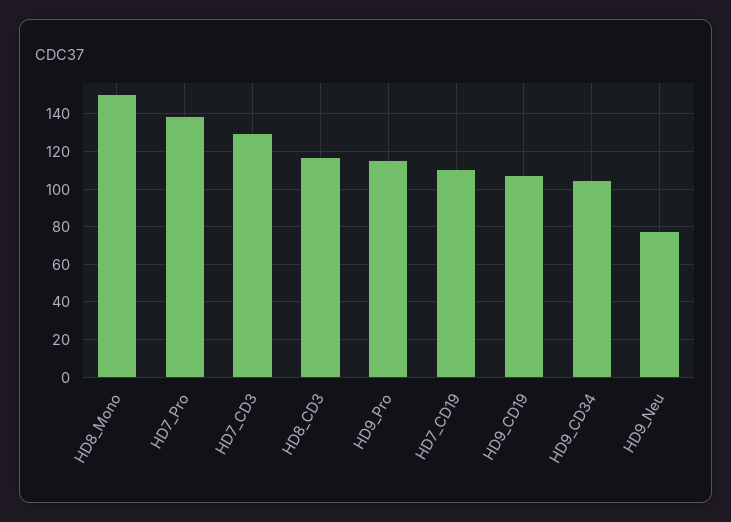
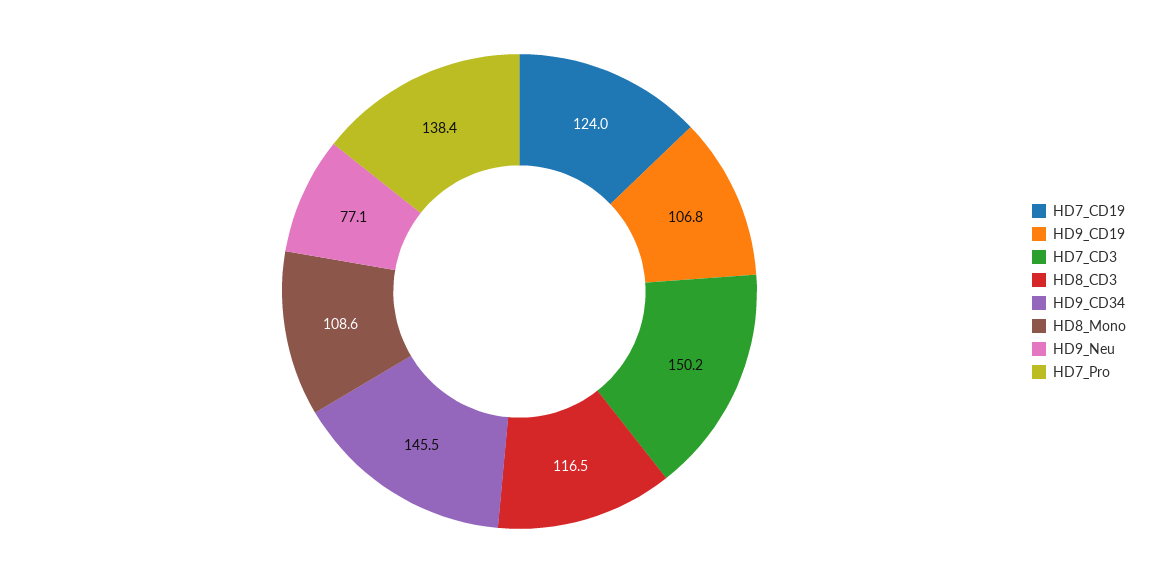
HD8_Mono: 150 -> 108.6
HD7_CD3: 130 -> 150.2
HD9_Pro: 115 -> none
HD7_CD19: 110 -> 124
HD9_CD34: 105 -> 145.5

